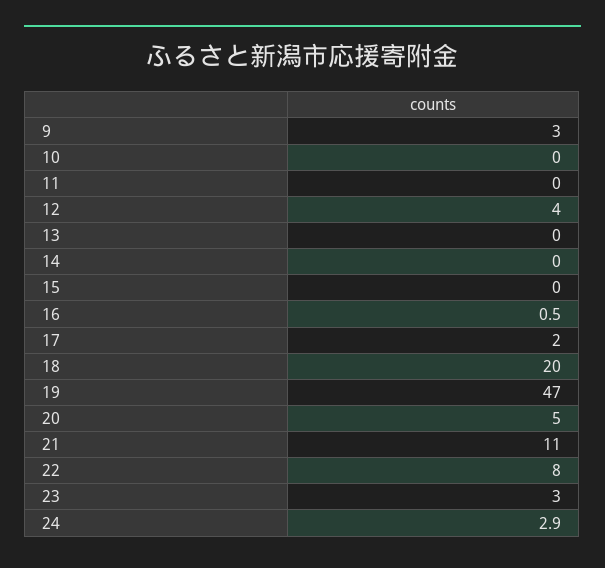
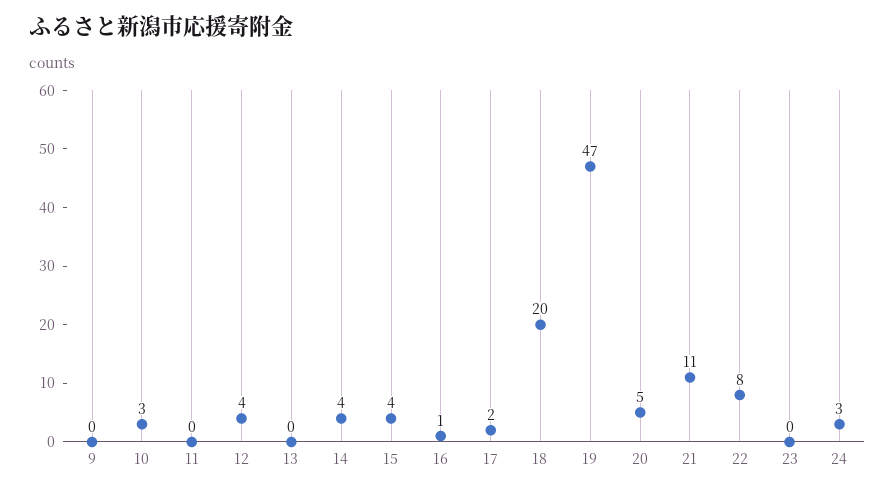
9: 3 -> 0
10: 0 -> 3
14: 0 -> 4
15: 0 -> 4
23: 3 -> 0

